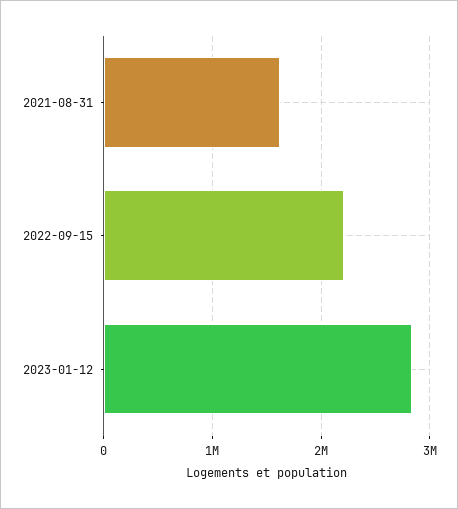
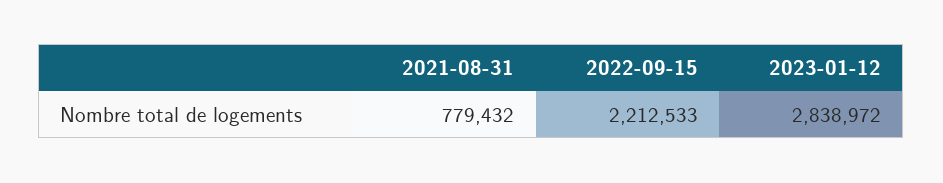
2021-08-31: 1600000 -> 779432

